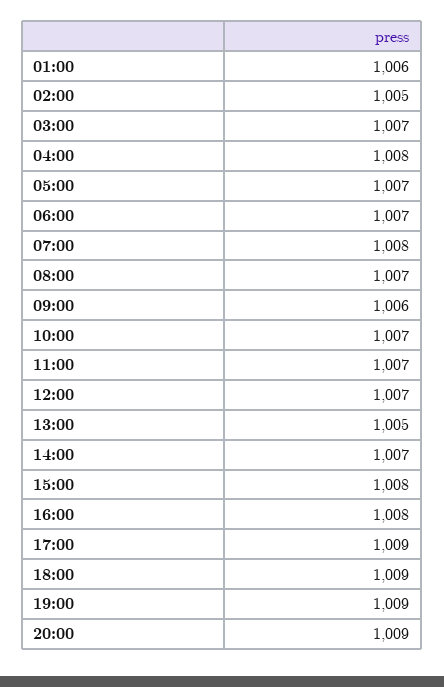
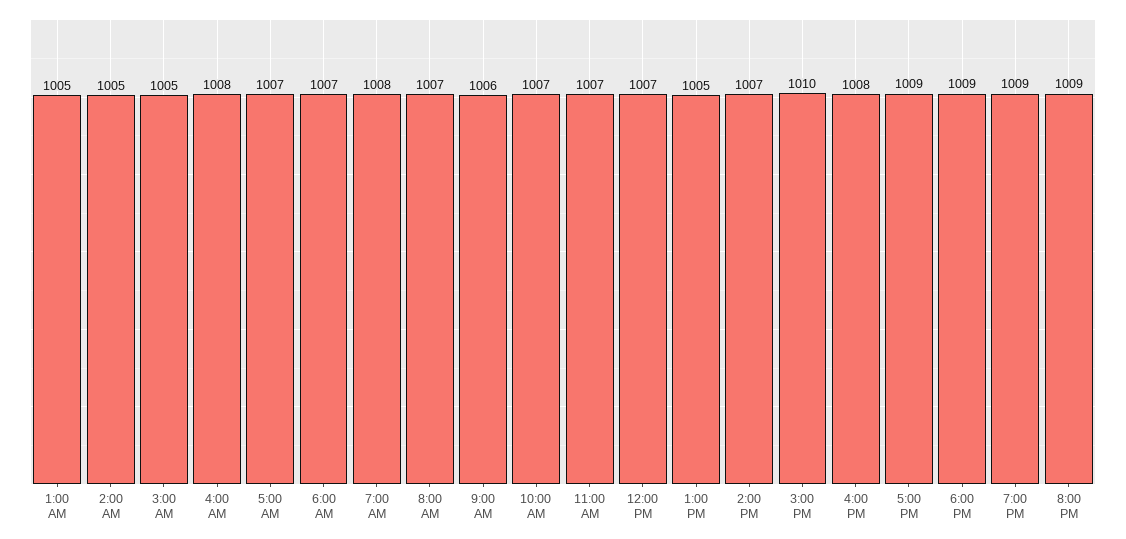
01:00: 1006 -> 1005
03:00: 1007 -> 1005
15:00: 1008 -> 1010

